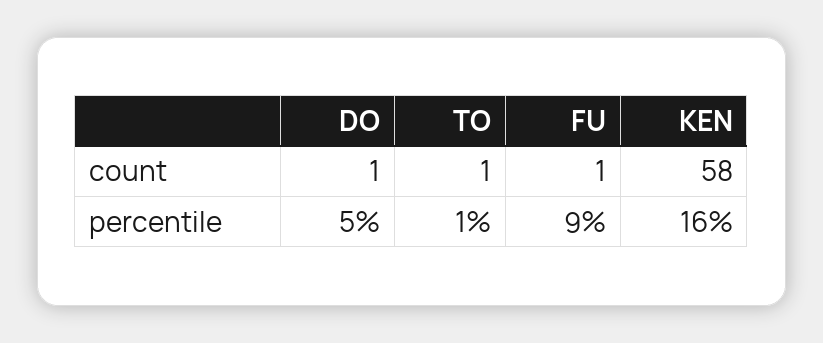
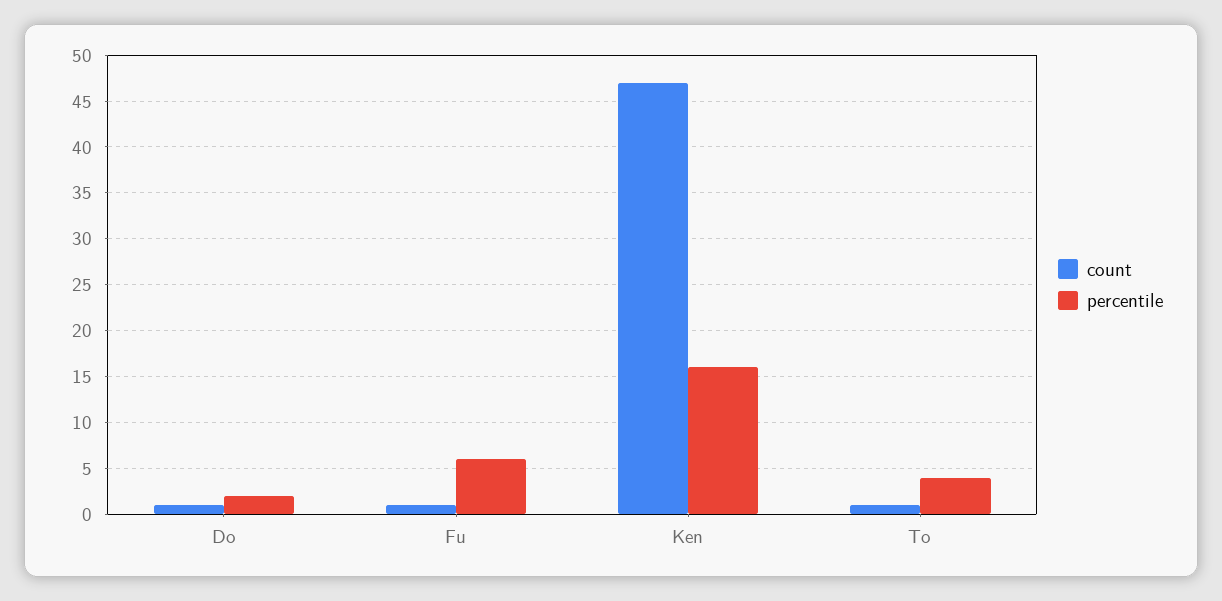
count, KEN: 58 -> 47
percentile, DO: 5 -> 2
percentile, TO: 1 -> 4
percentile, FU: 9 -> 6

